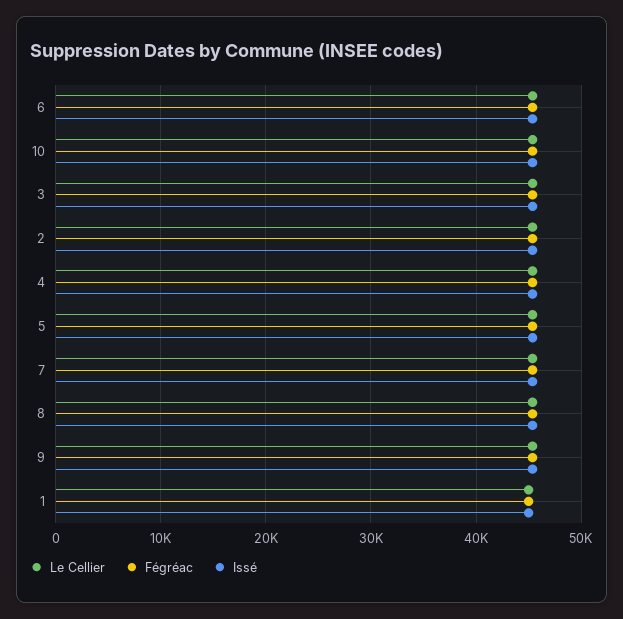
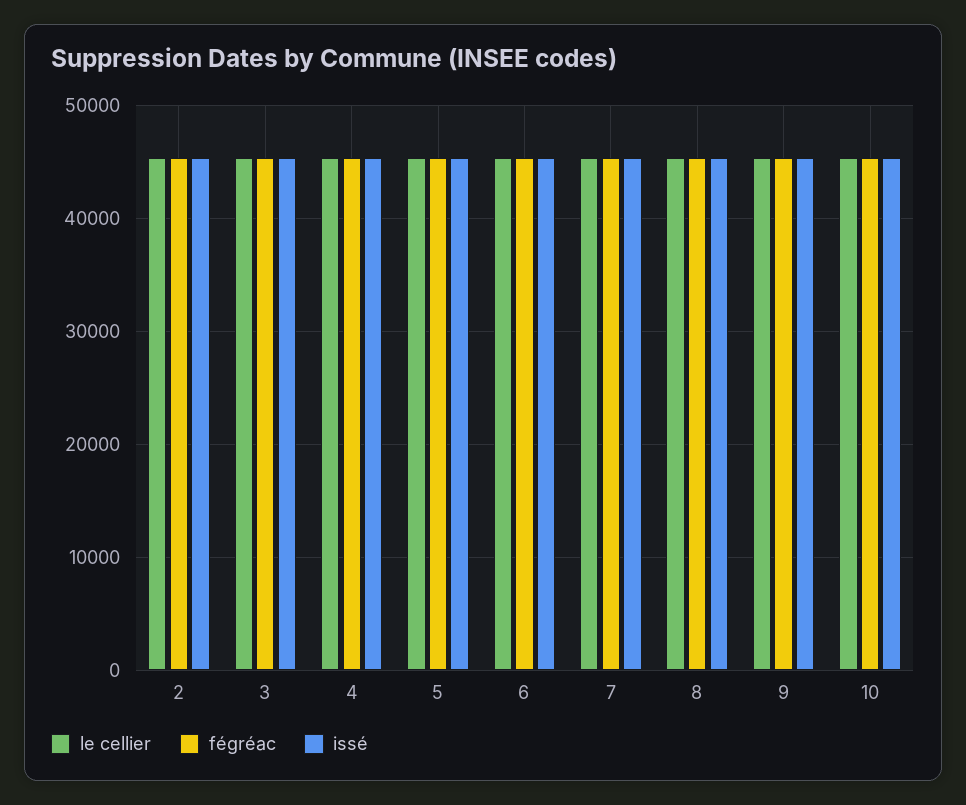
Le Cellier, 1: 45000 -> none
Fégréac, 1: 45000 -> none
Issé, 1: 45000 -> none

